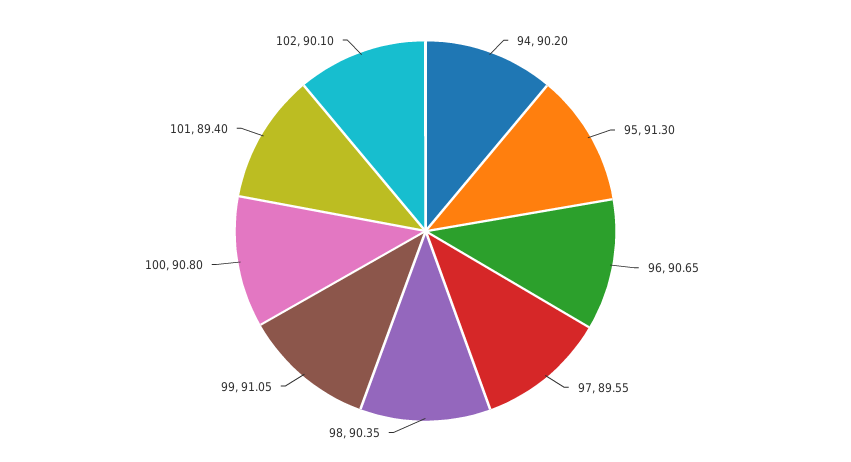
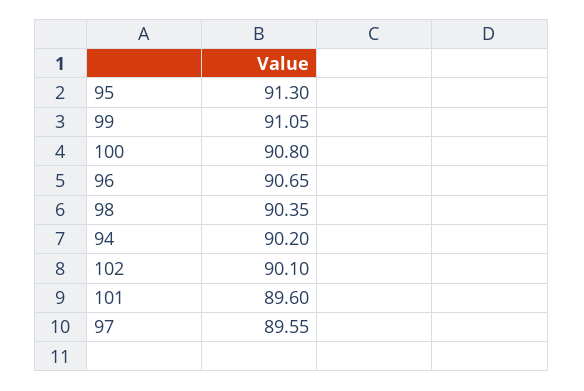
101: 89.4 -> 89.6

